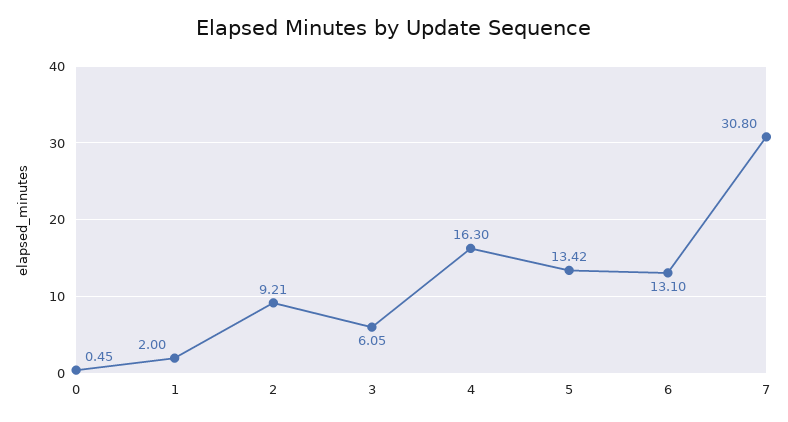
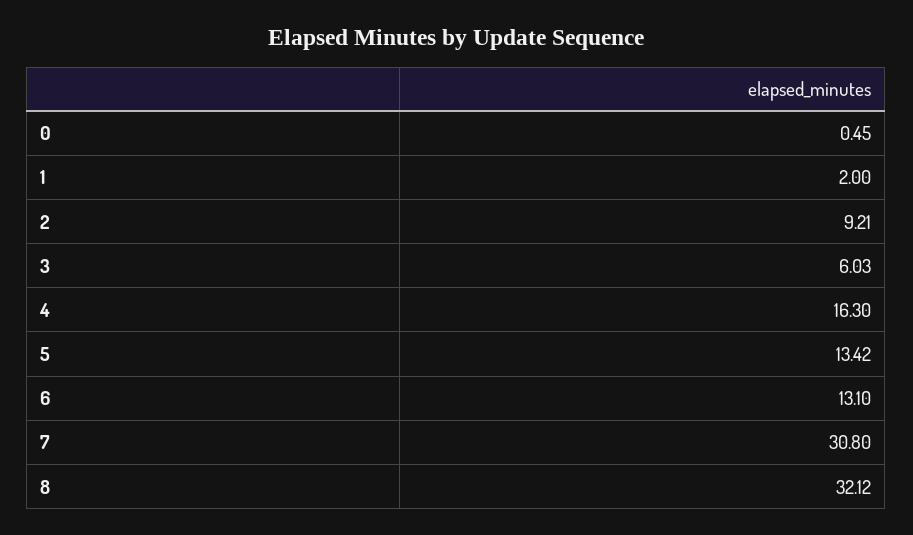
3: 6.05 -> 6.03
8: none -> 32.12

